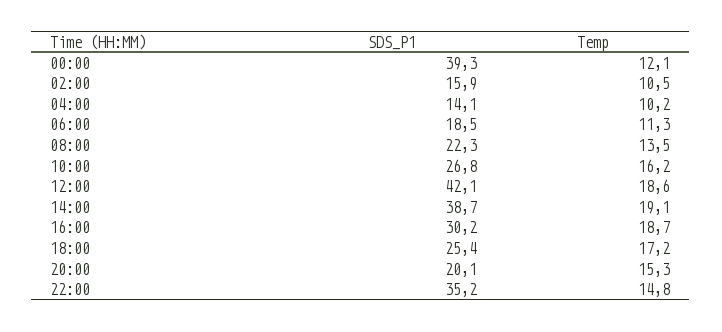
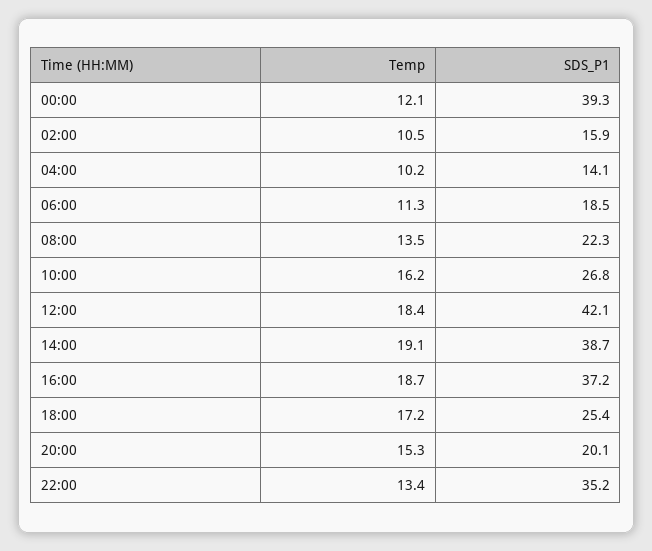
Temp, 12:00: 18.6 -> 18.4
SDS_P1, 16:00: 30.2 -> 37.2
Temp, 22:00: 14.8 -> 13.4

